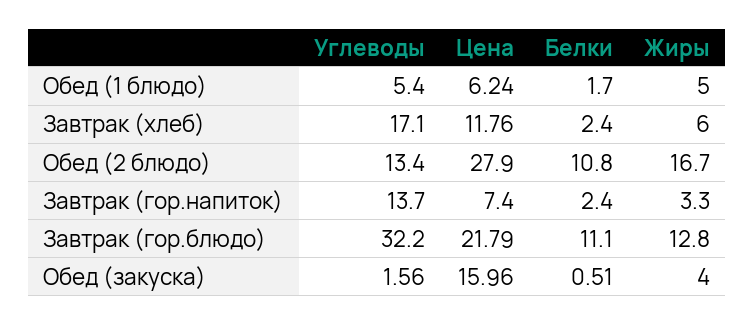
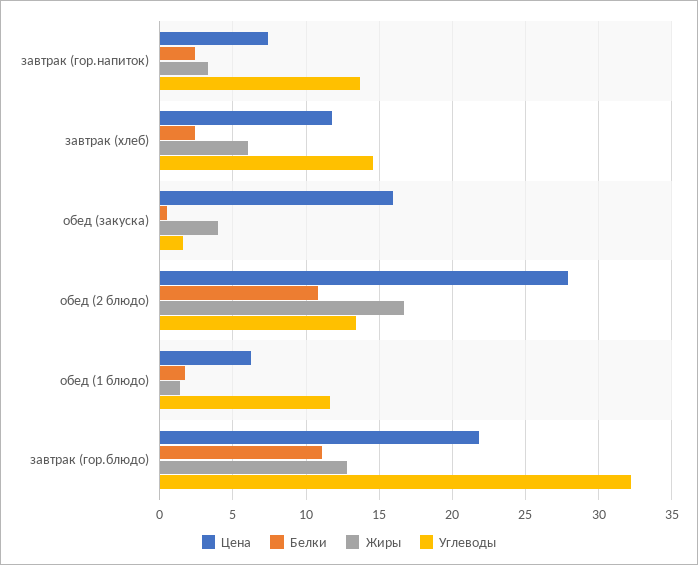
Углеводы, Обед (1 блюдо): 5.4 -> 11.5
Жиры, Обед (1 блюдо): 5 -> 1.5
Углеводы, Завтрак (хлеб): 17.1 -> 14.5

